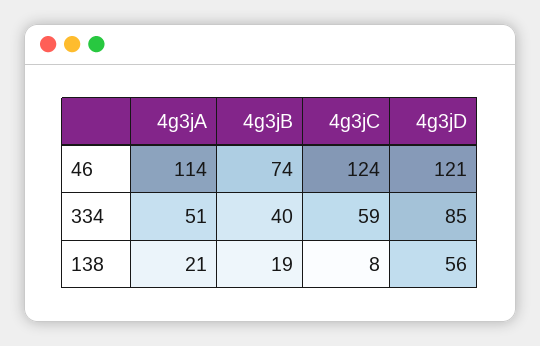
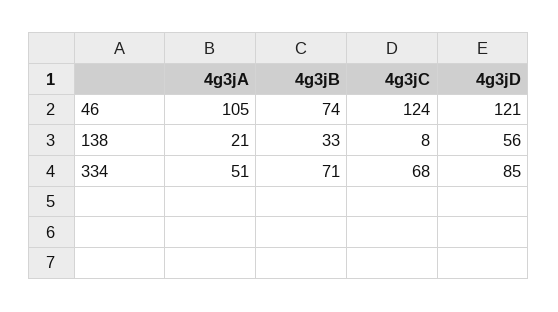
4g3jA, 46: 114 -> 105
4g3jB, 334: 40 -> 71
4g3jC, 334: 59 -> 68
4g3jB, 138: 19 -> 33

